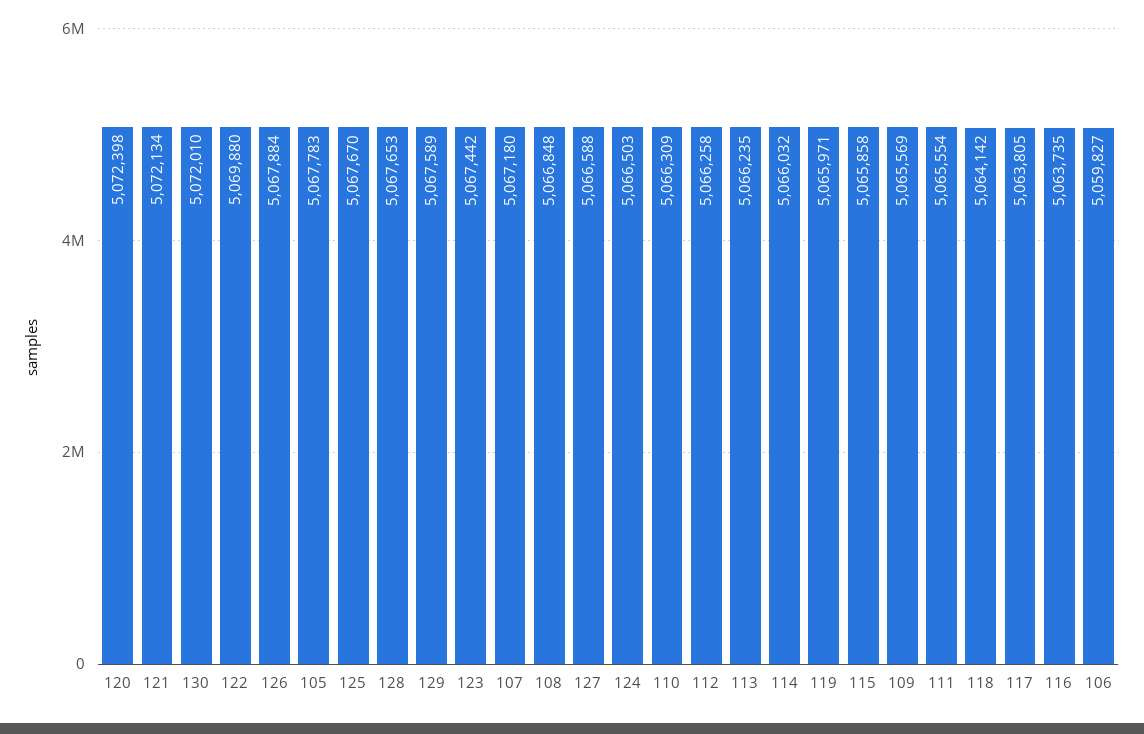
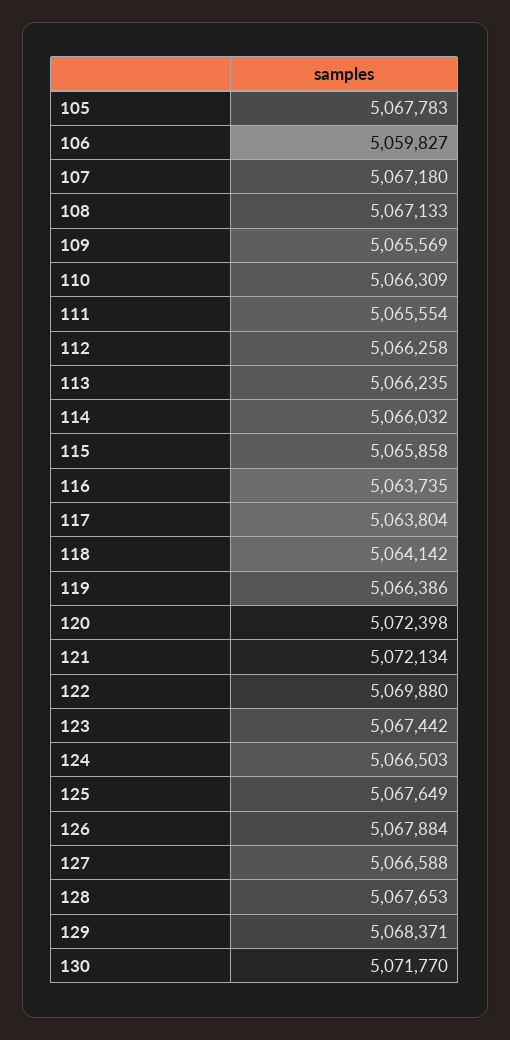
130: 5072010 -> 5071770
125: 5067670 -> 5067649
129: 5067589 -> 5068371
108: 5066848 -> 5067133
119: 5065971 -> 5066386
117: 5063805 -> 5063804

